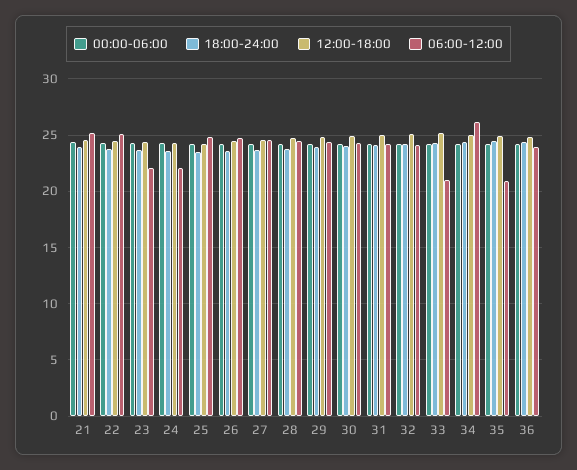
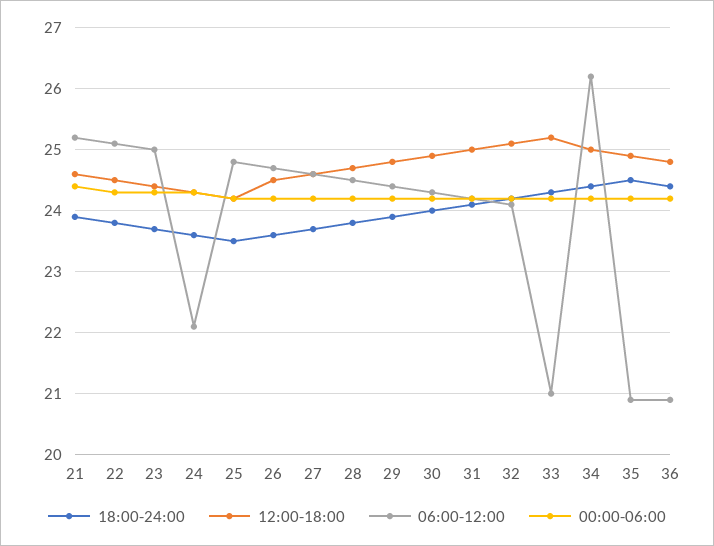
06:00-12:00, 23: 22 -> 25
06:00-12:00, 36: 24 -> 20.9

